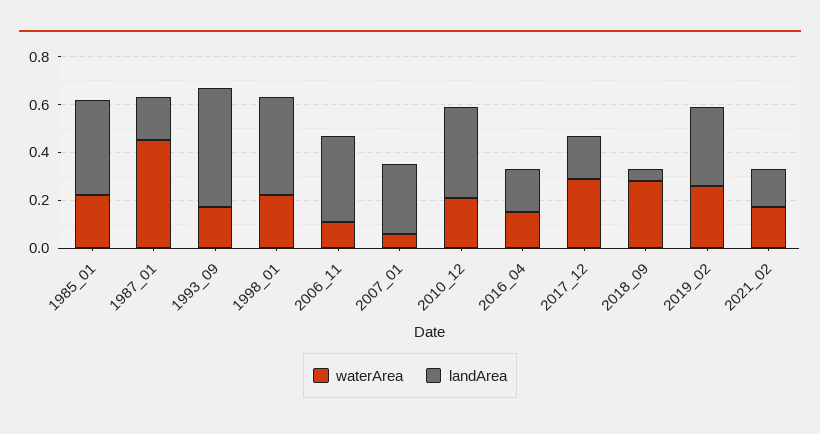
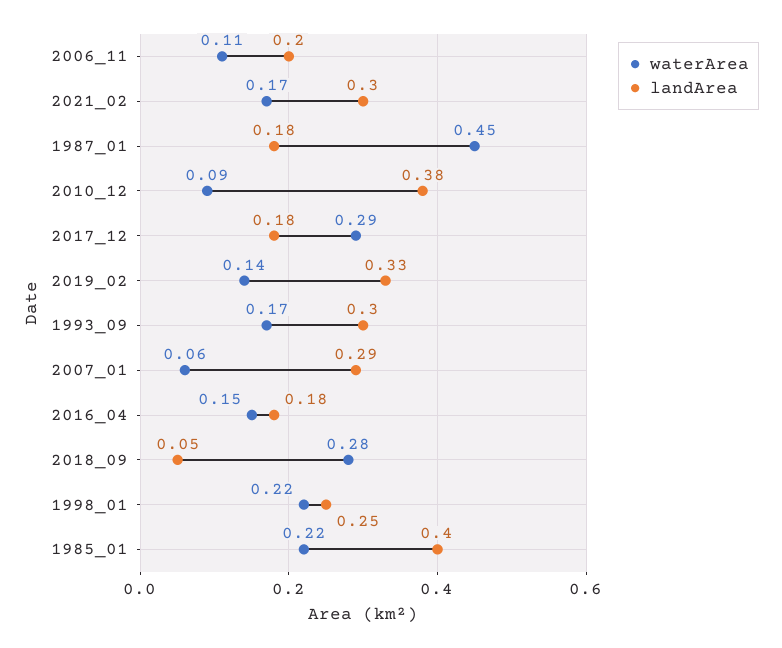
landArea, 1993_09: 0.5 -> 0.3
landArea, 1998_01: 0.4 -> 0.25
landArea, 2006_11: 0.35 -> 0.2
waterArea, 2010_12: 0.2 -> 0.09
waterArea, 2019_02: 0.25 -> 0.14
landArea, 2021_02: 0.15 -> 0.3

